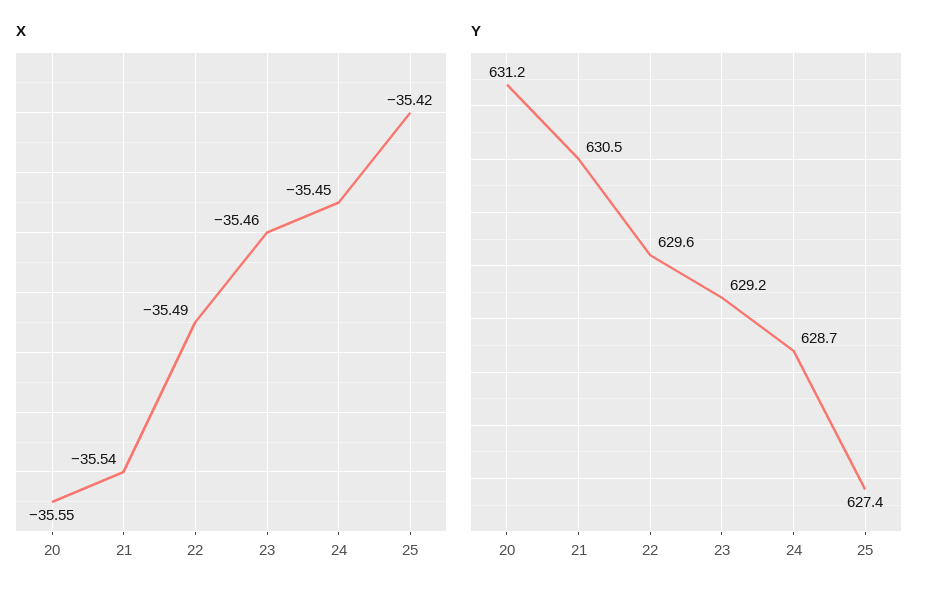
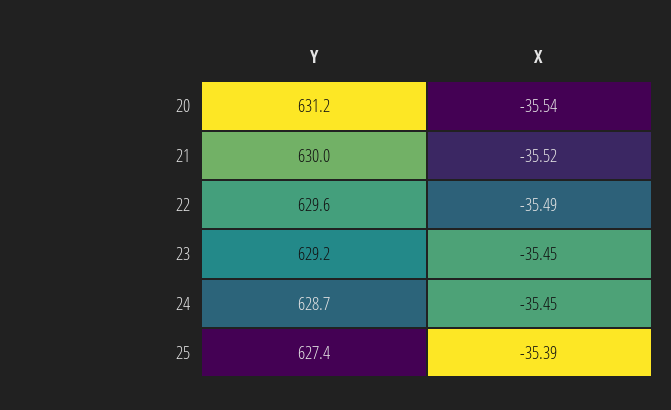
X, 20: -35.55 -> -35.54
X, 21: -35.54 -> -35.52
X, 23: -35.46 -> -35.45
X, 25: -35.42 -> -35.39
Y, 21: 630.5 -> 630

